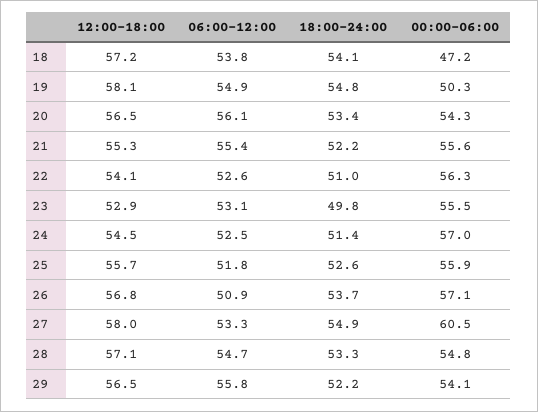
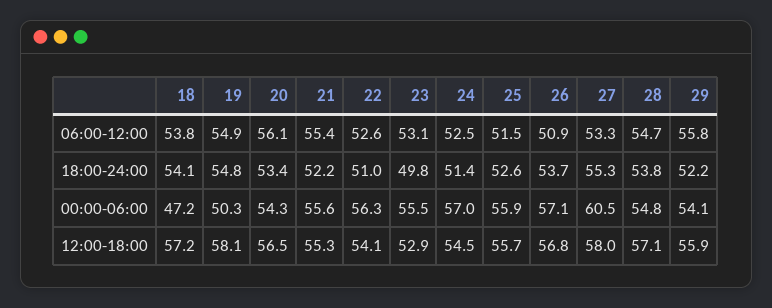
06:00-12:00, 25: 51.8 -> 51.5
18:00-24:00, 27: 54.9 -> 55.3
18:00-24:00, 28: 53.3 -> 53.8
12:00-18:00, 29: 56.5 -> 55.9

